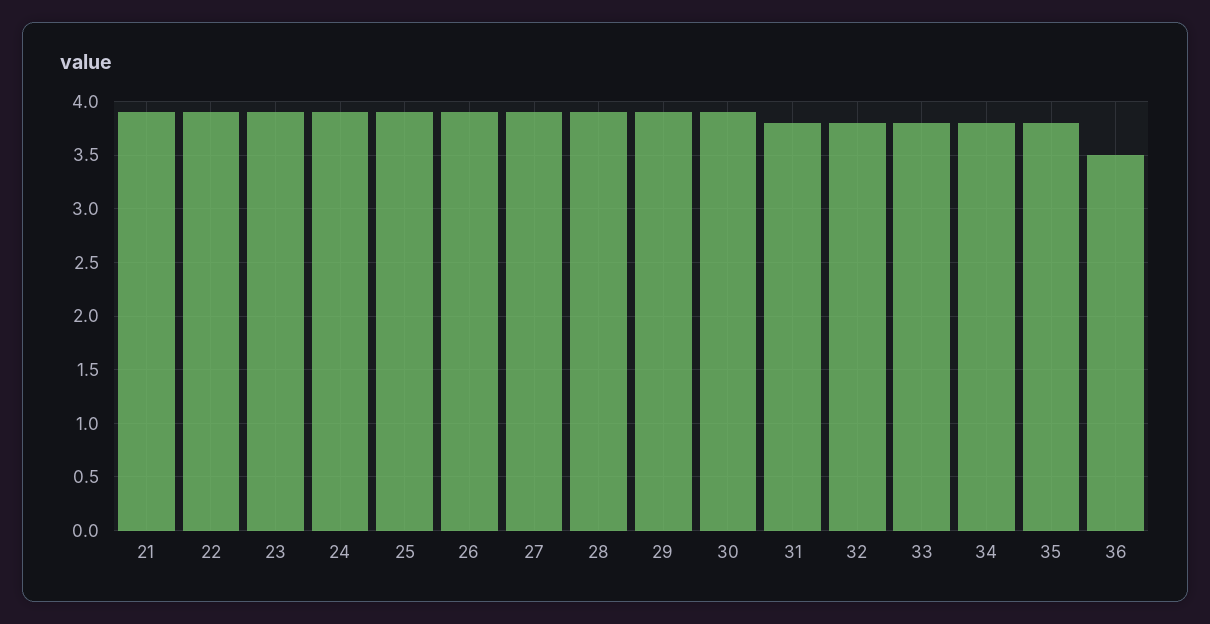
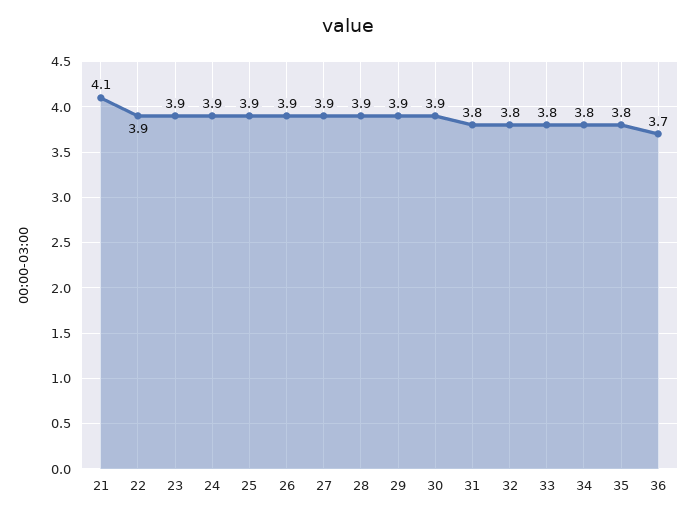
21: 3.9 -> 4.1
36: 3.5 -> 3.7

